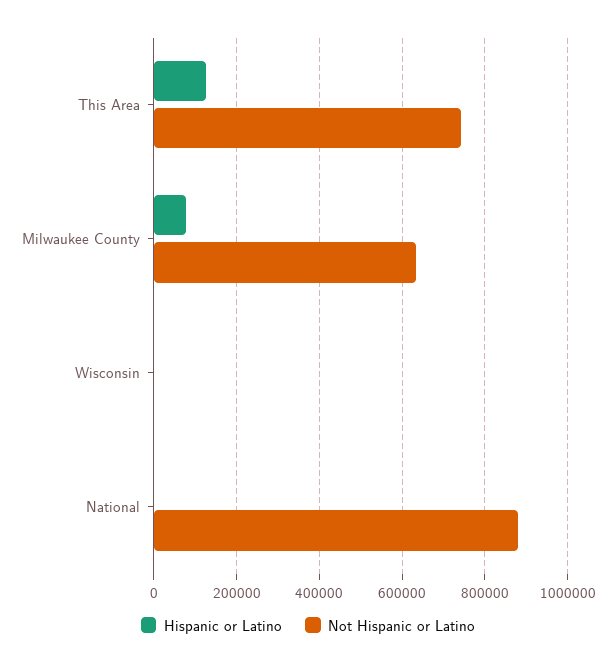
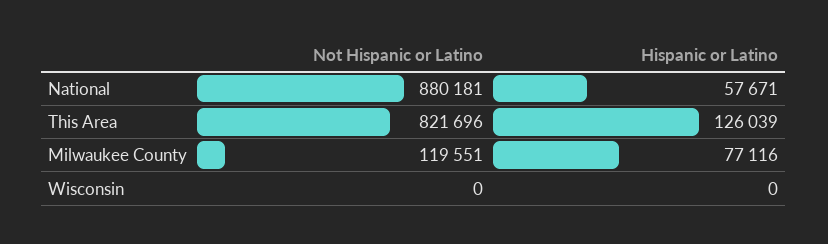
Not Hispanic or Latino, This Area: 740000 -> 821696
Not Hispanic or Latino, Milwaukee County: 640000 -> 119551
Hispanic or Latino, National: 0 -> 57671

